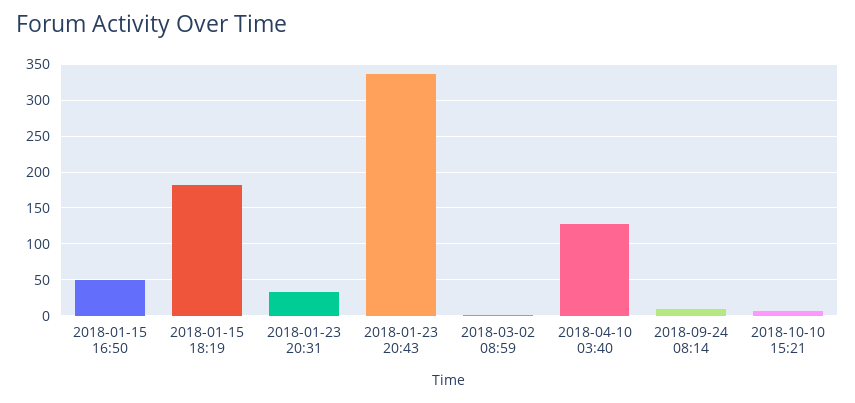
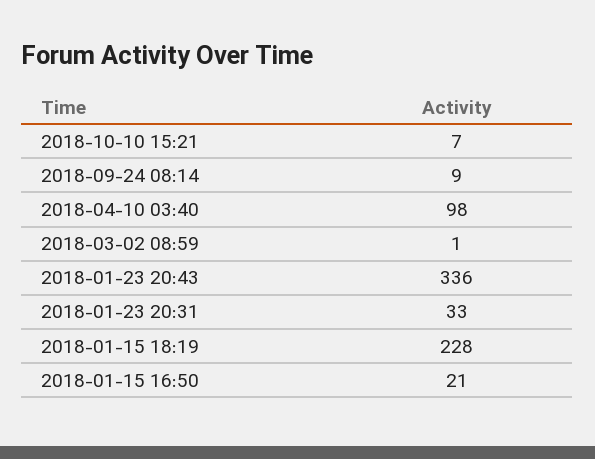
2018-01-15 16:50: 50 -> 21
2018-01-15 18:19: 180 -> 228
2018-04-10 03:40: 130 -> 98

